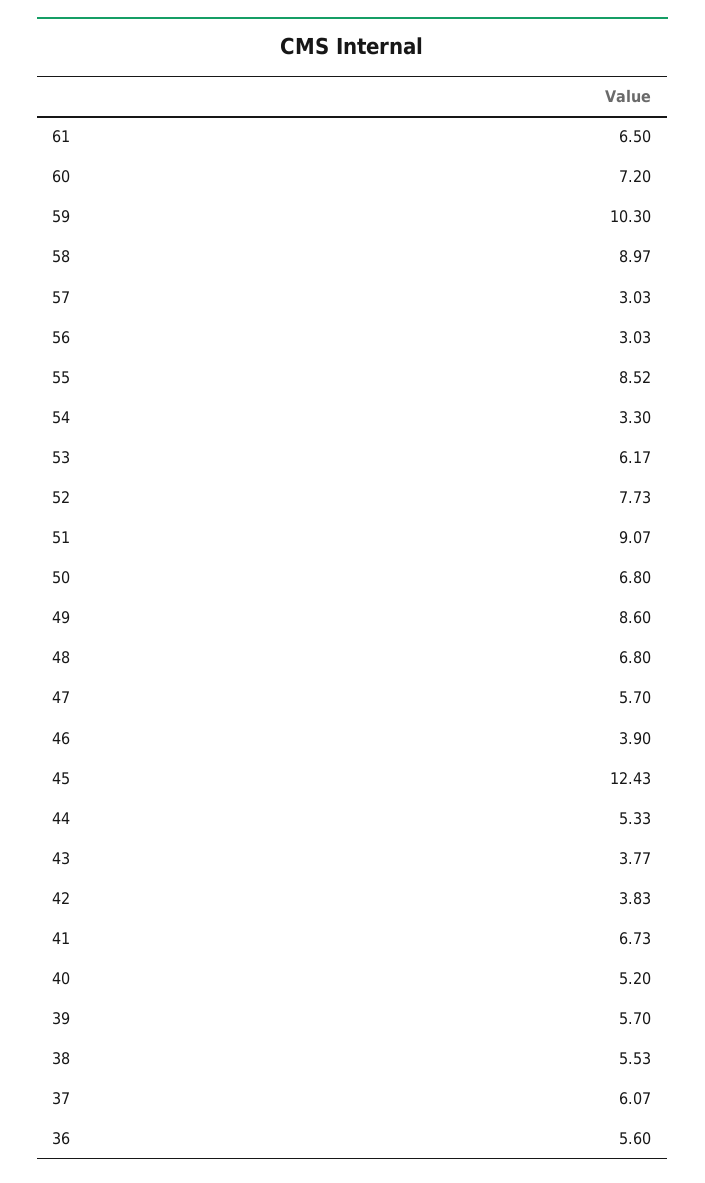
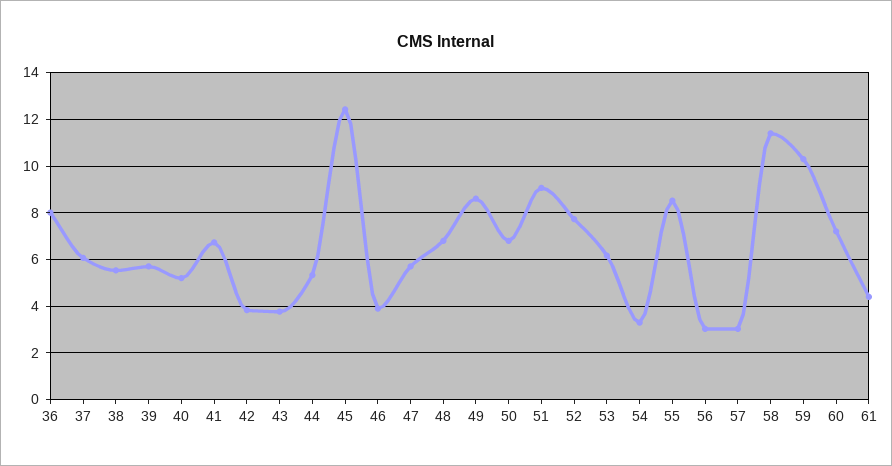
61: 6.5 -> 4.5
58: 8.97 -> 11.5
36: 5.6 -> 8

